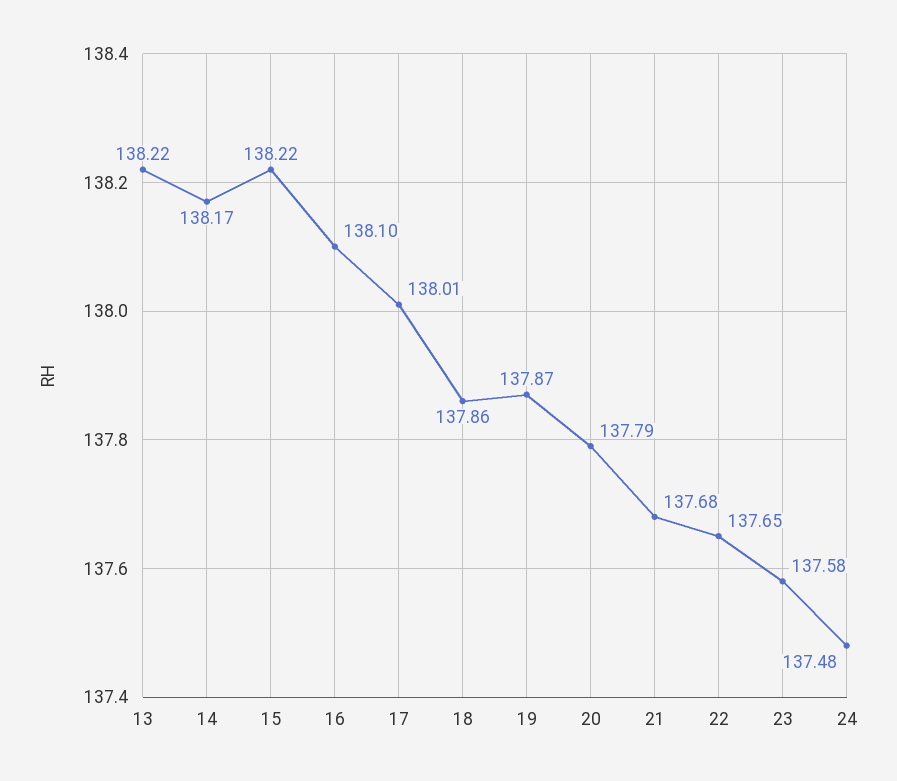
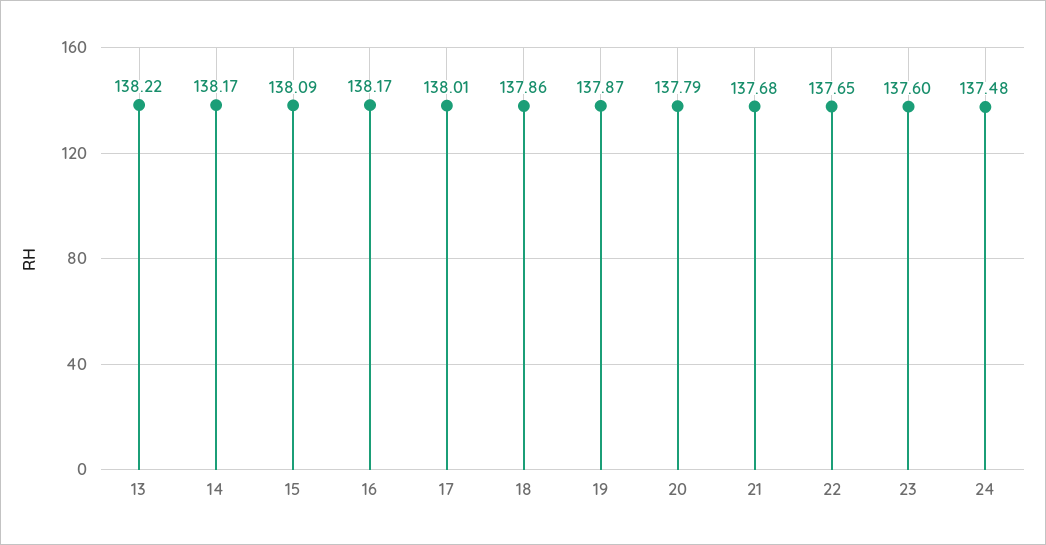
15: 138.22 -> 138.09
16: 138.1 -> 138.17
23: 137.58 -> 137.6

